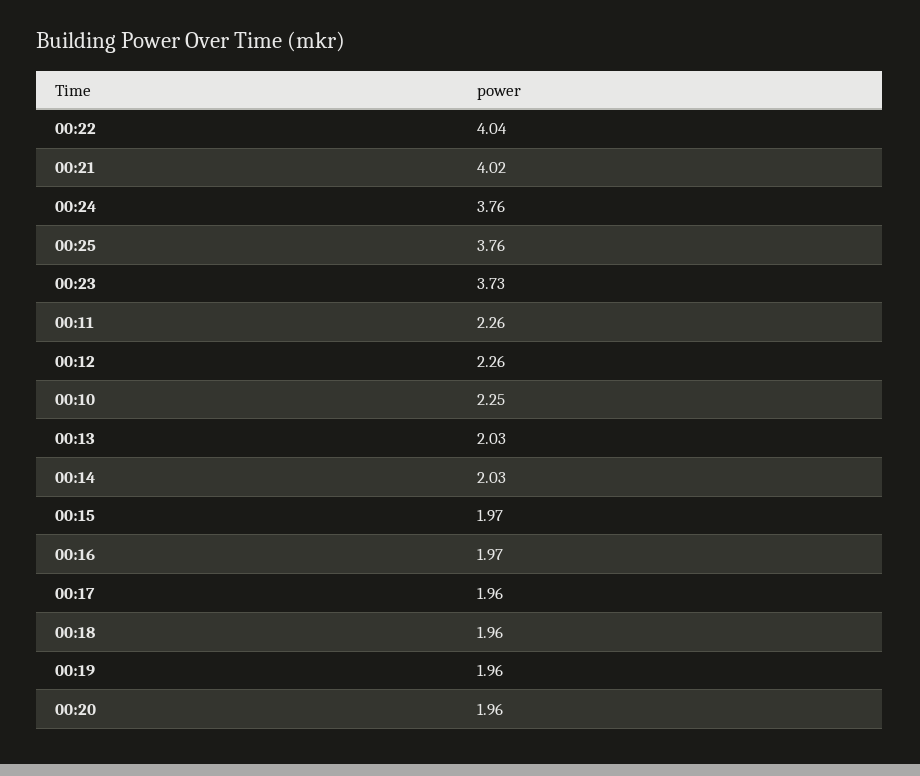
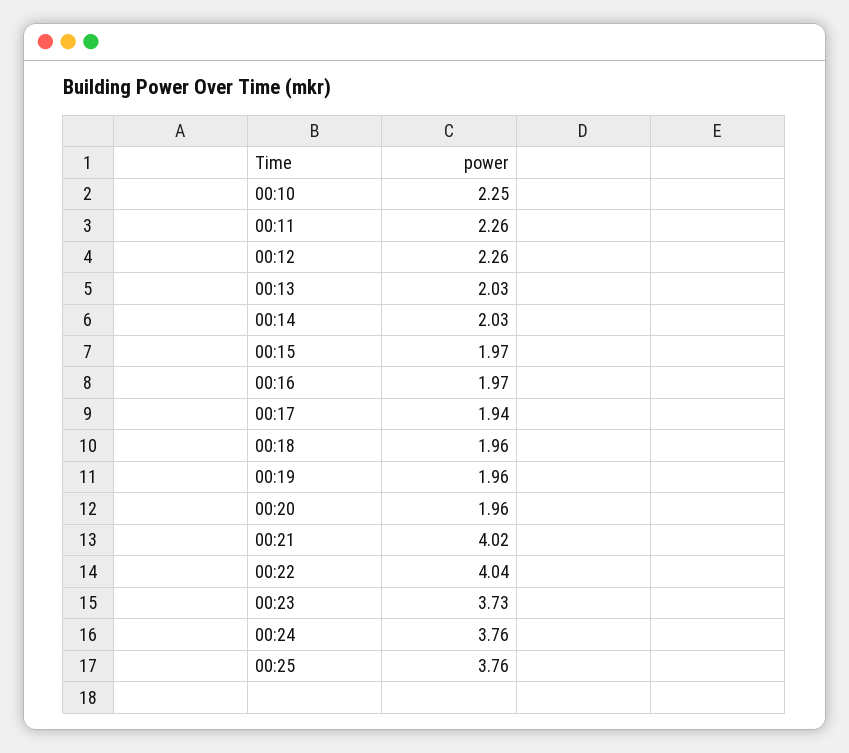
00:17: 1.96 -> 1.94

